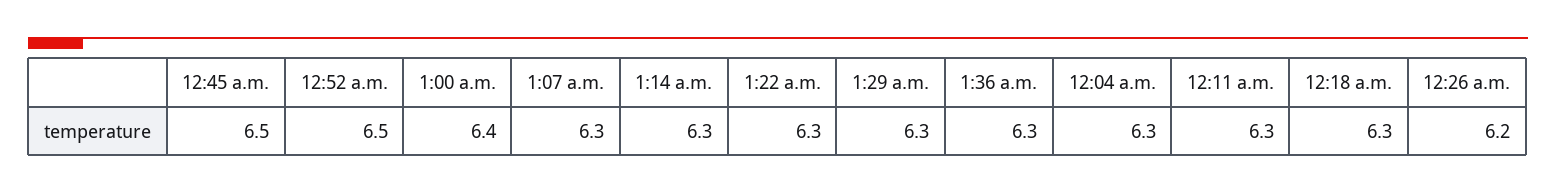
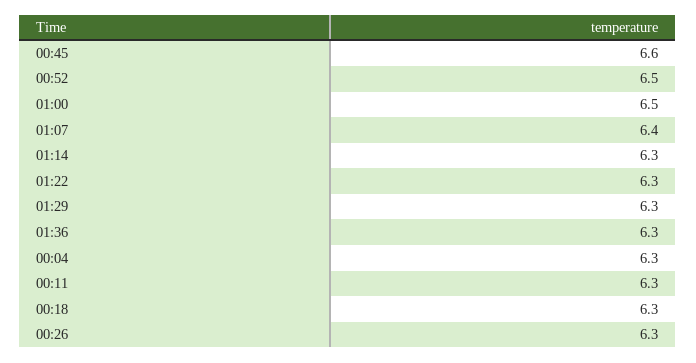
12:45 a.m.: 6.5 -> 6.6
1:00 a.m.: 6.4 -> 6.5
1:07 a.m.: 6.3 -> 6.4
12:26 a.m.: 6.2 -> 6.3

